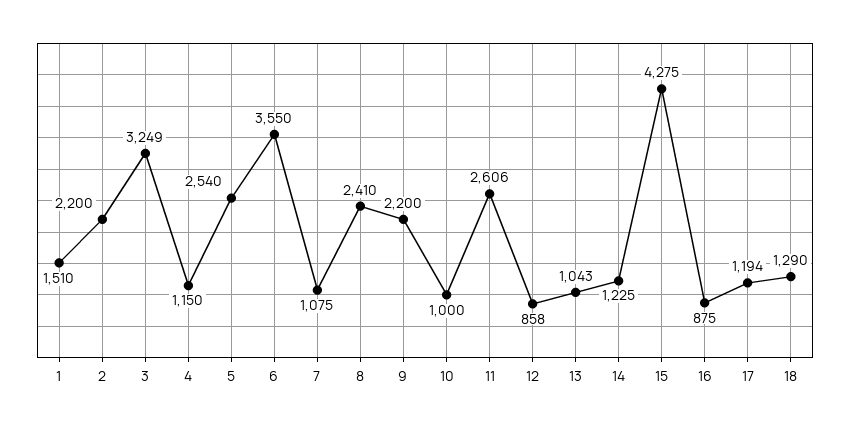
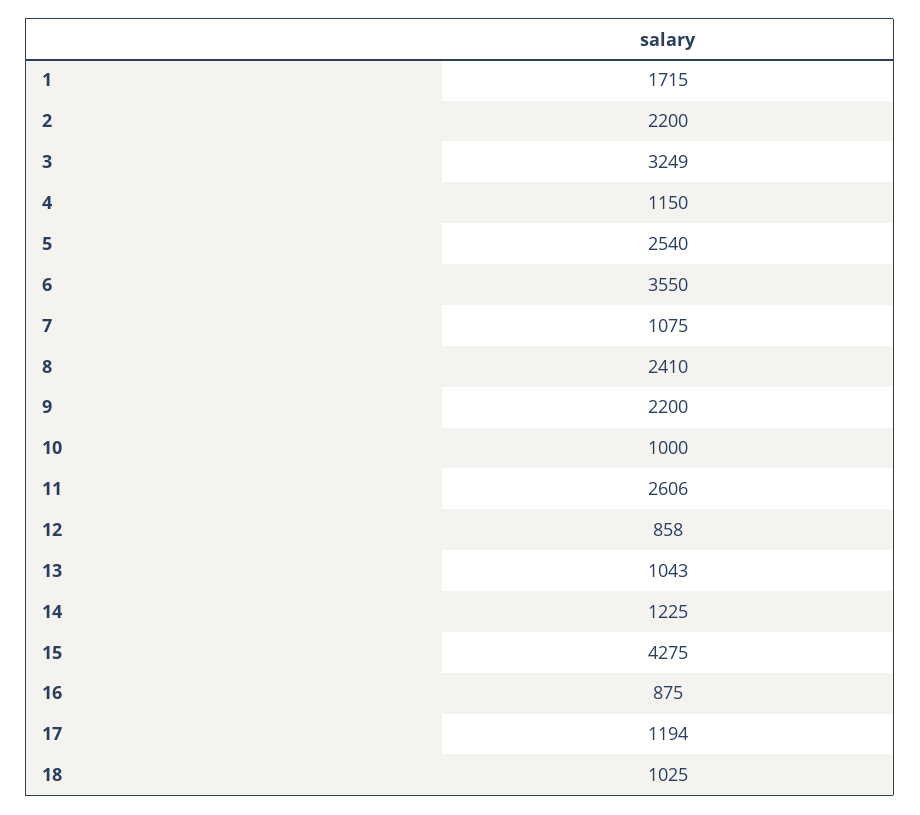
1: 1510 -> 1715
18: 1290 -> 1025

